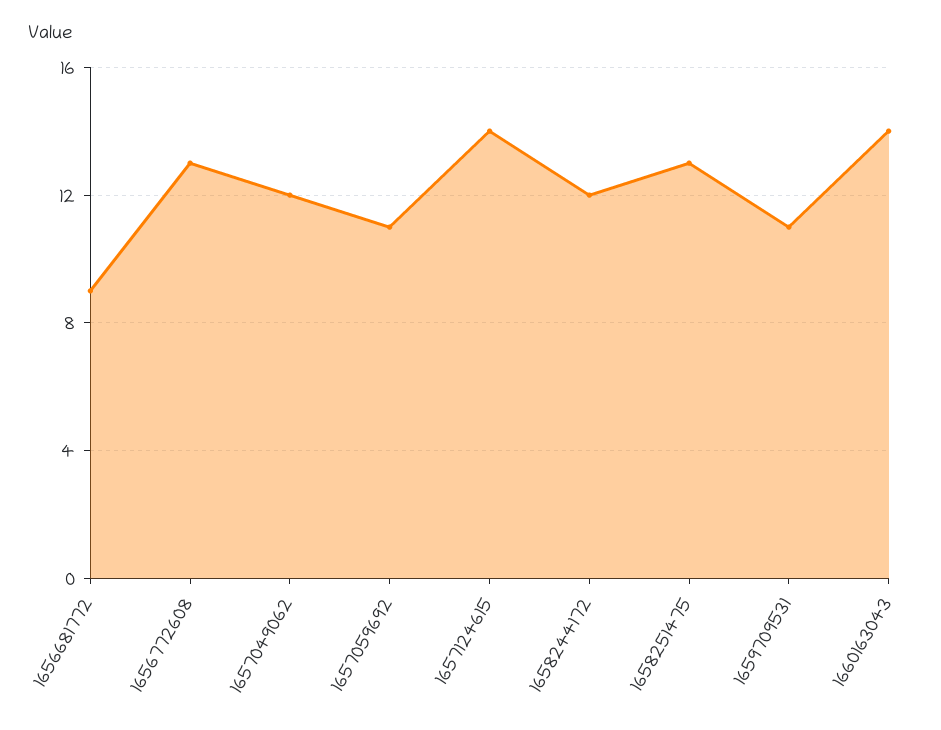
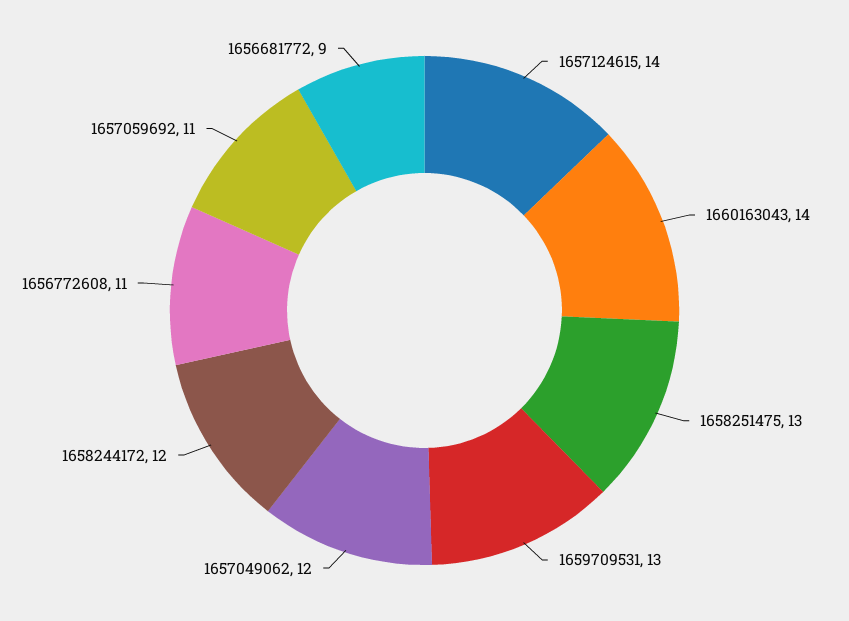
1656772608: 13 -> 11
1659709531: 11 -> 13

